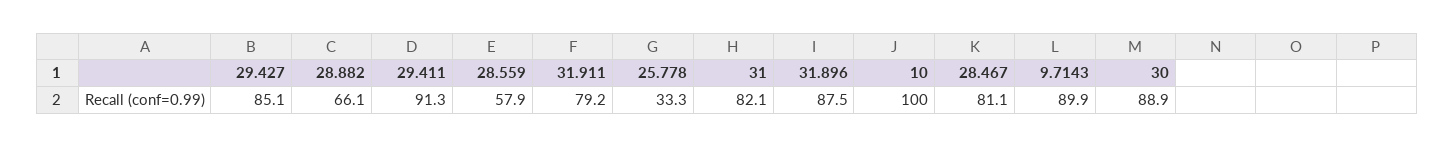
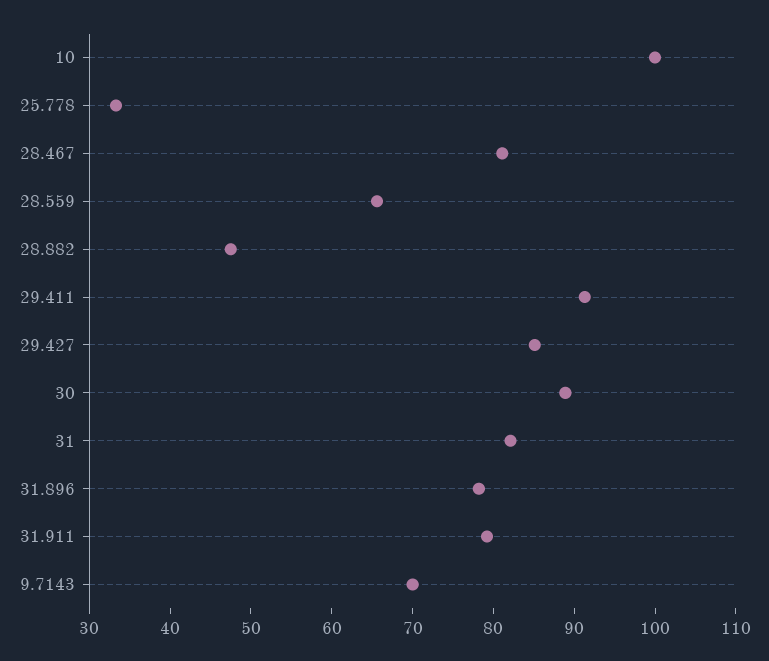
28.882: 66.1 -> 48
28.559: 57.9 -> 66
31.896: 87.5 -> 78
9.7143: 89.9 -> 70

